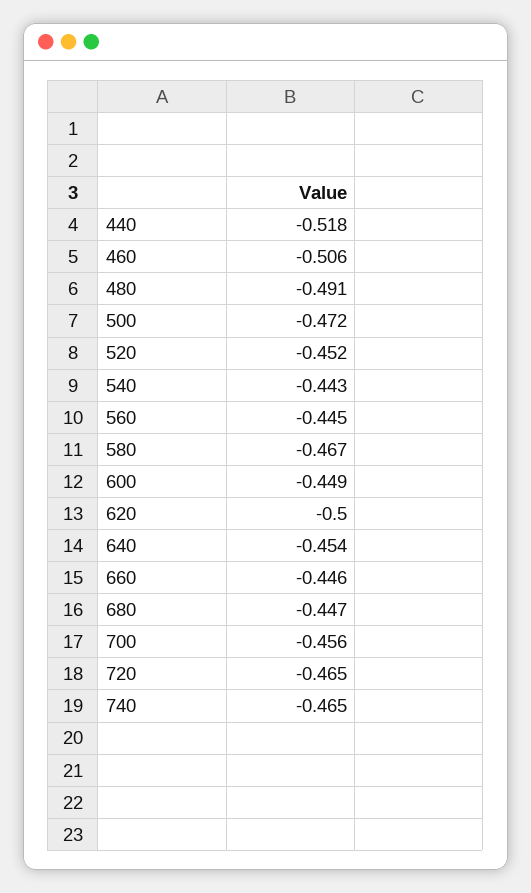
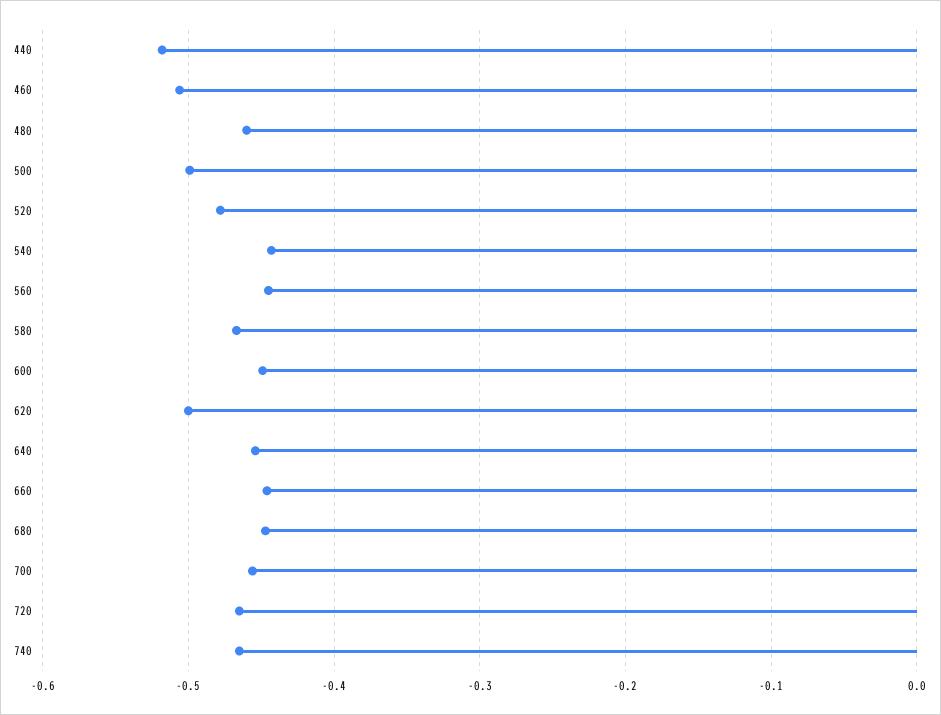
480: -0.491 -> -0.46
500: -0.472 -> -0.5
520: -0.452 -> -0.48

